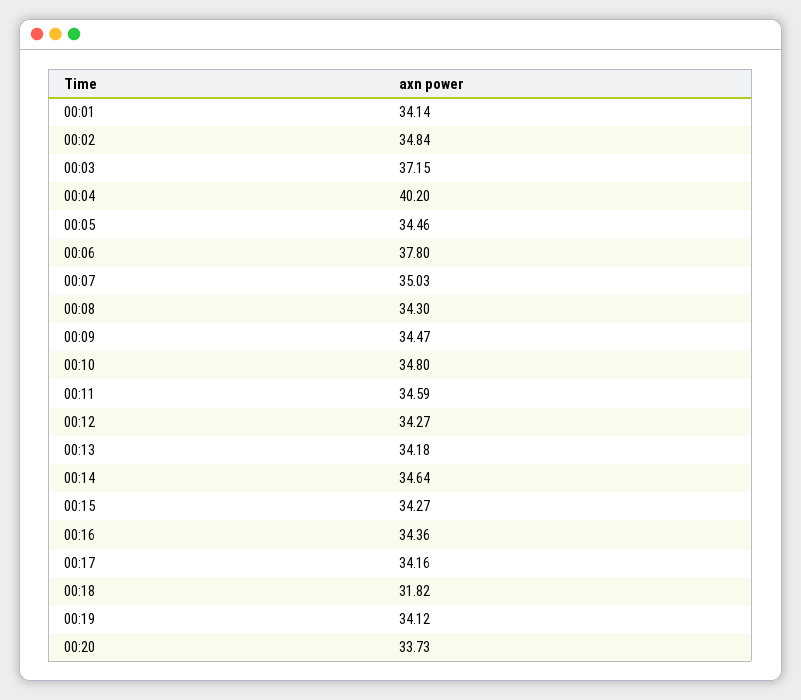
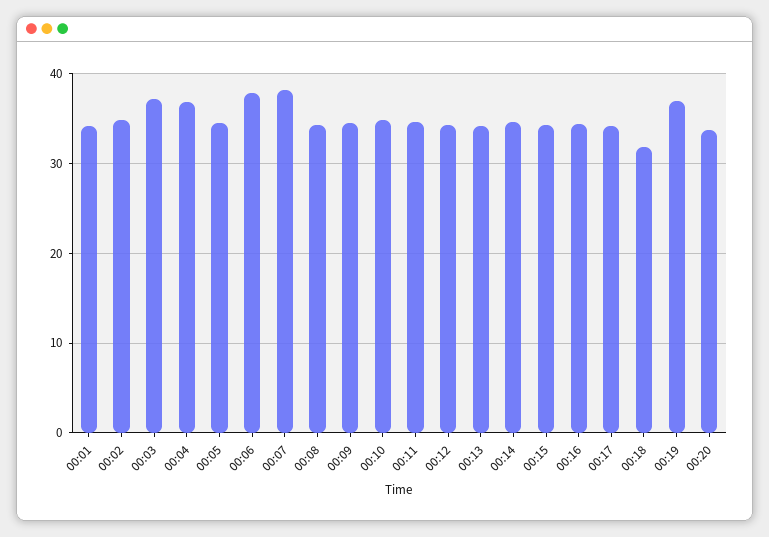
00:04: 40.2 -> 37
00:07: 35.03 -> 38
00:19: 34.12 -> 37

